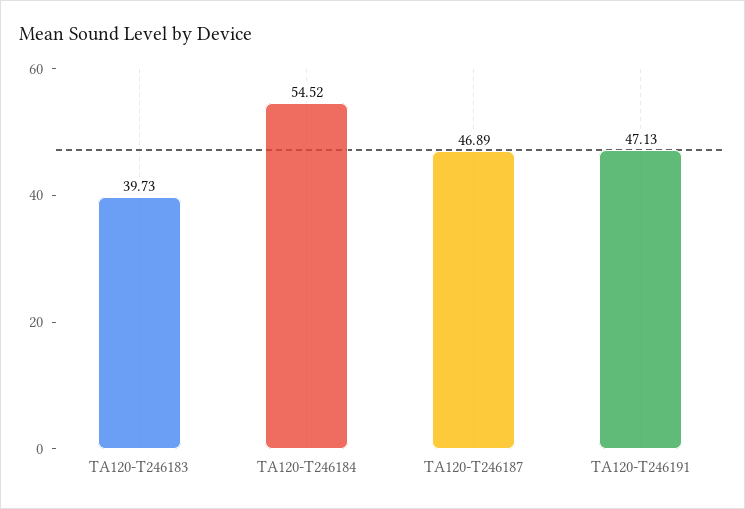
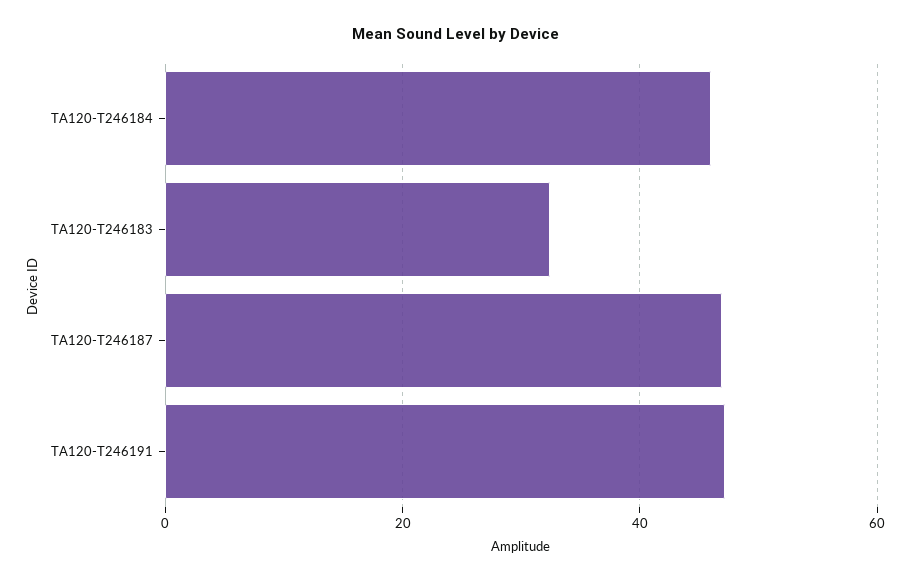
TA120-T246183: 39.73 -> 32
TA120-T246184: 54.52 -> 46

